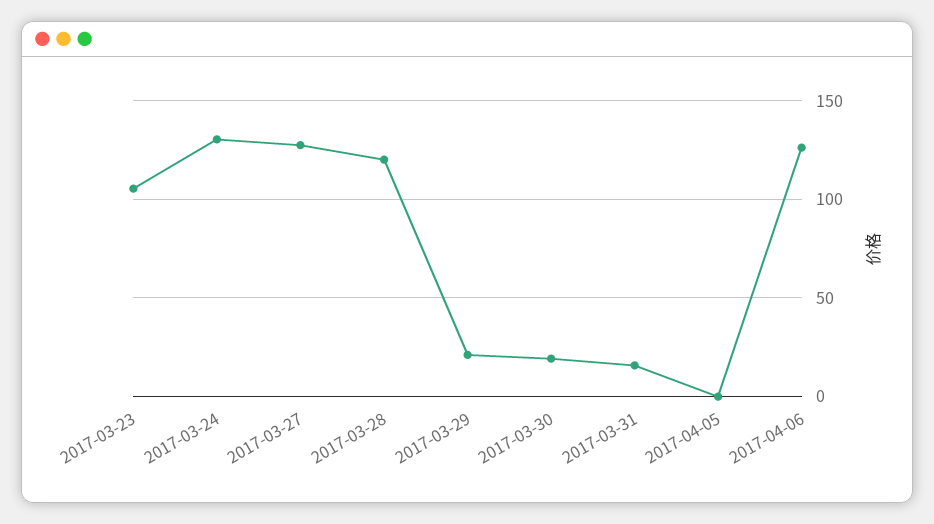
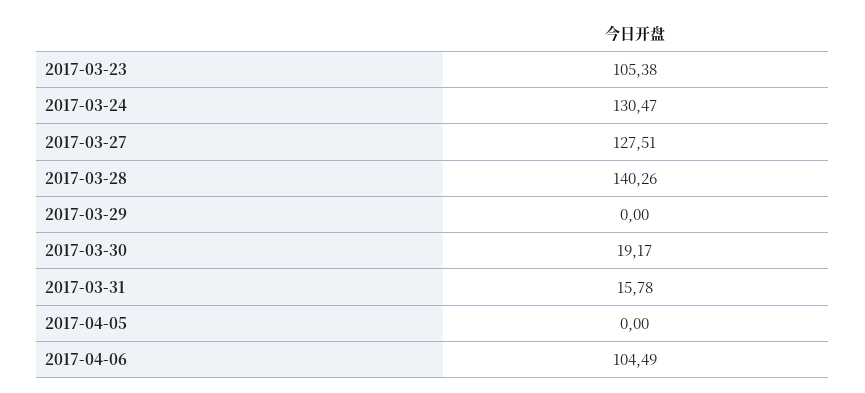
2017-03-28: 120 -> 140.26
2017-03-29: 20 -> 0
2017-04-06: 125 -> 104.49

